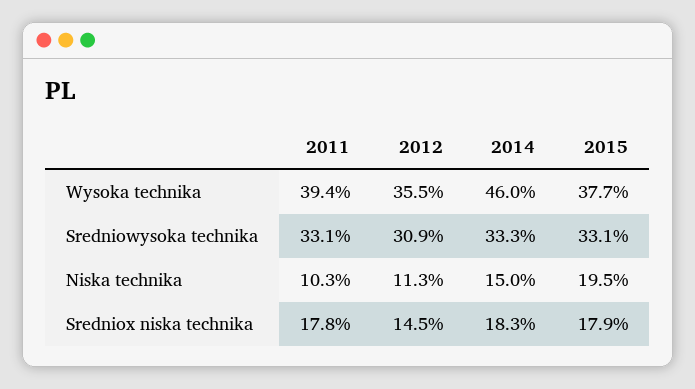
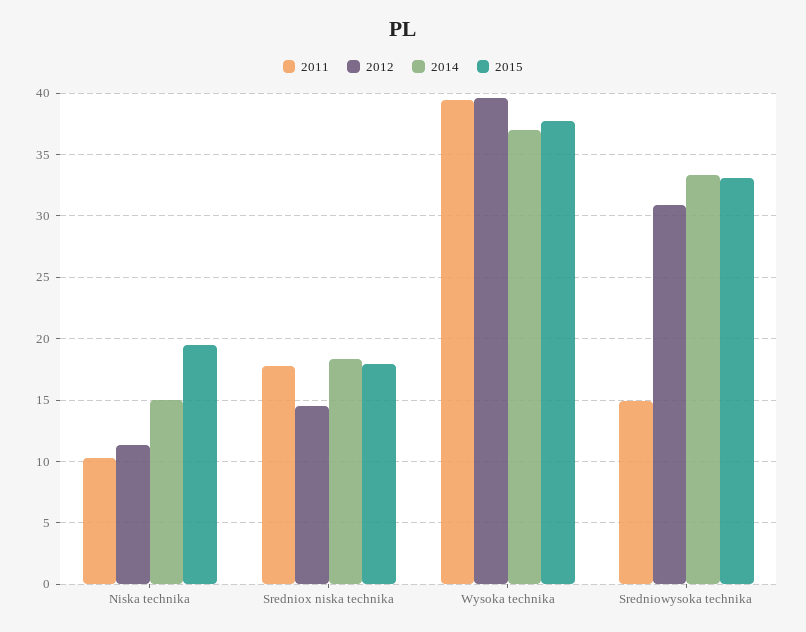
2012, Wysoka technika: 35.5 -> 39.5
2014, Wysoka technika: 46 -> 37
2011, Sredniowysoka technika: 33.1 -> 15

